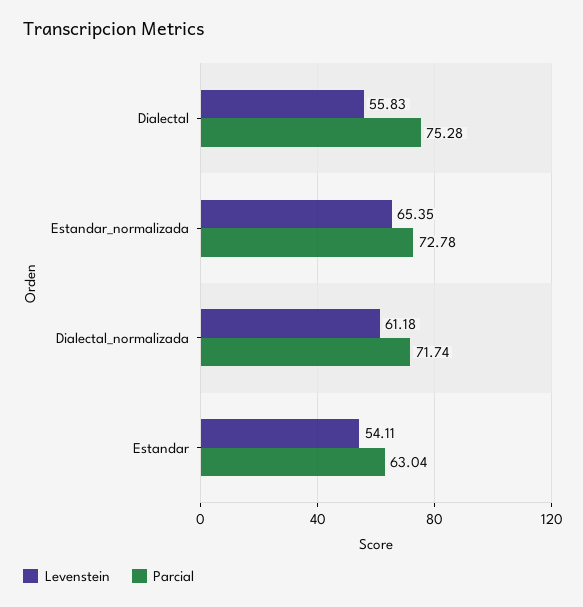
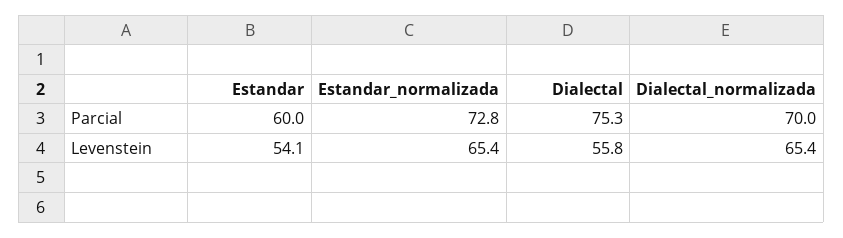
Levenstein, Dialectal_normalizada: 61.18 -> 65.4
Parcial, Dialectal_normalizada: 71.74 -> 70
Parcial, Estandar: 63.04 -> 60

